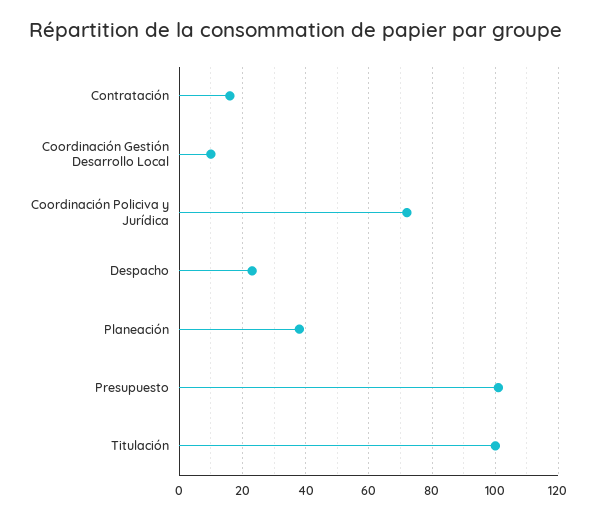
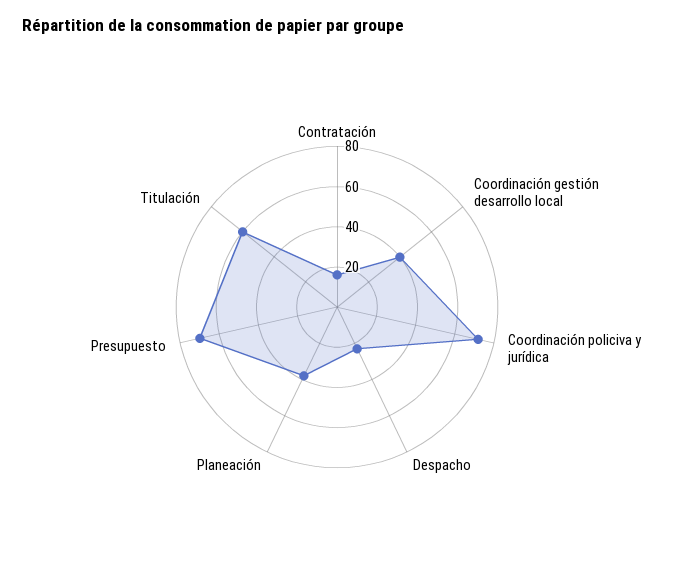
Coordinación Gestión Desarrollo Local: 10 -> 40
Presupuesto: 100 -> 70
Titulación: 100 -> 60

